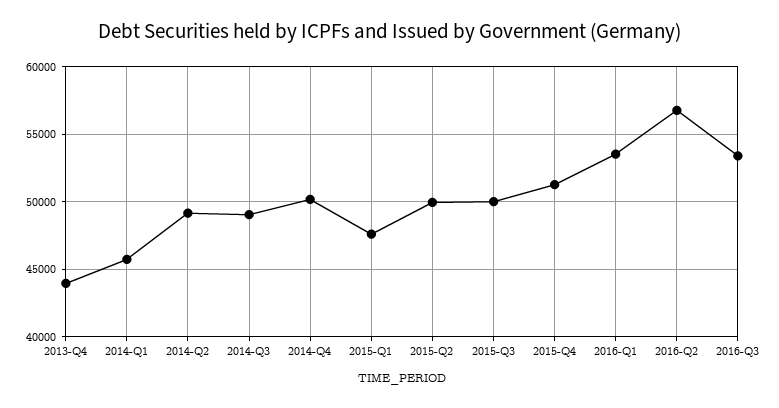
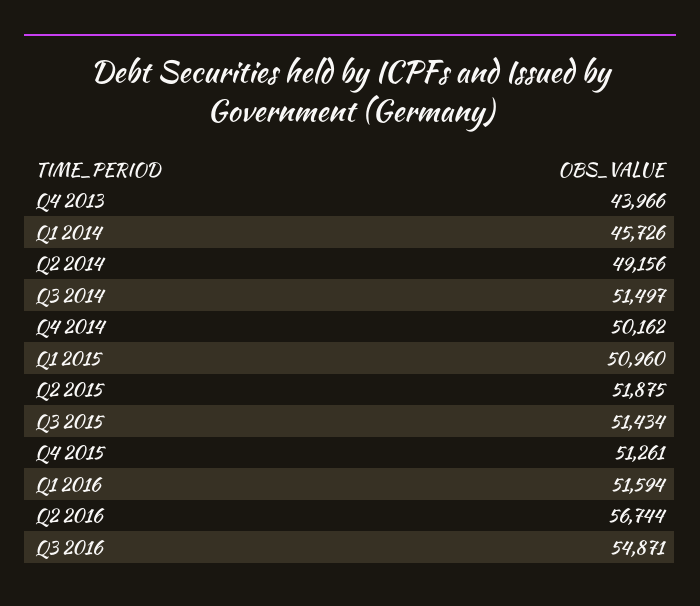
2014-Q3: 49000 -> 51497
2015-Q1: 47500 -> 50960
2015-Q2: 50000 -> 51875
2015-Q3: 50000 -> 51434
2016-Q1: 53500 -> 51594
2016-Q3: 53500 -> 54871

